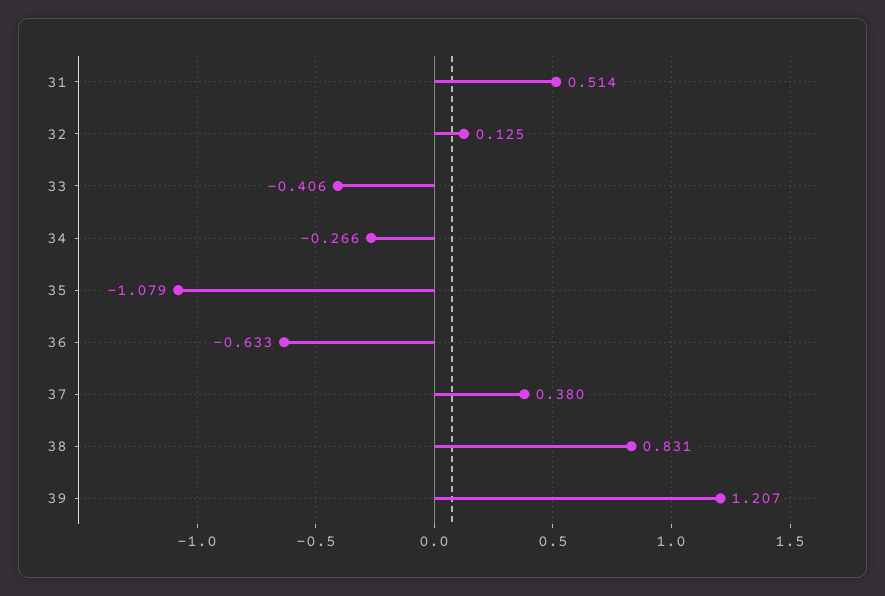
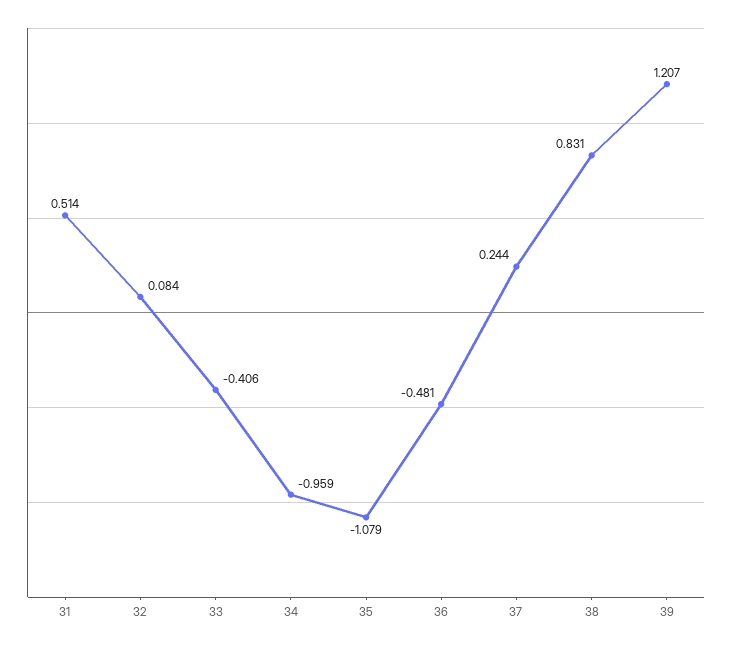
32: 0.125 -> 0.084
34: -0.266 -> -0.959
36: -0.633 -> -0.481
37: 0.38 -> 0.244

